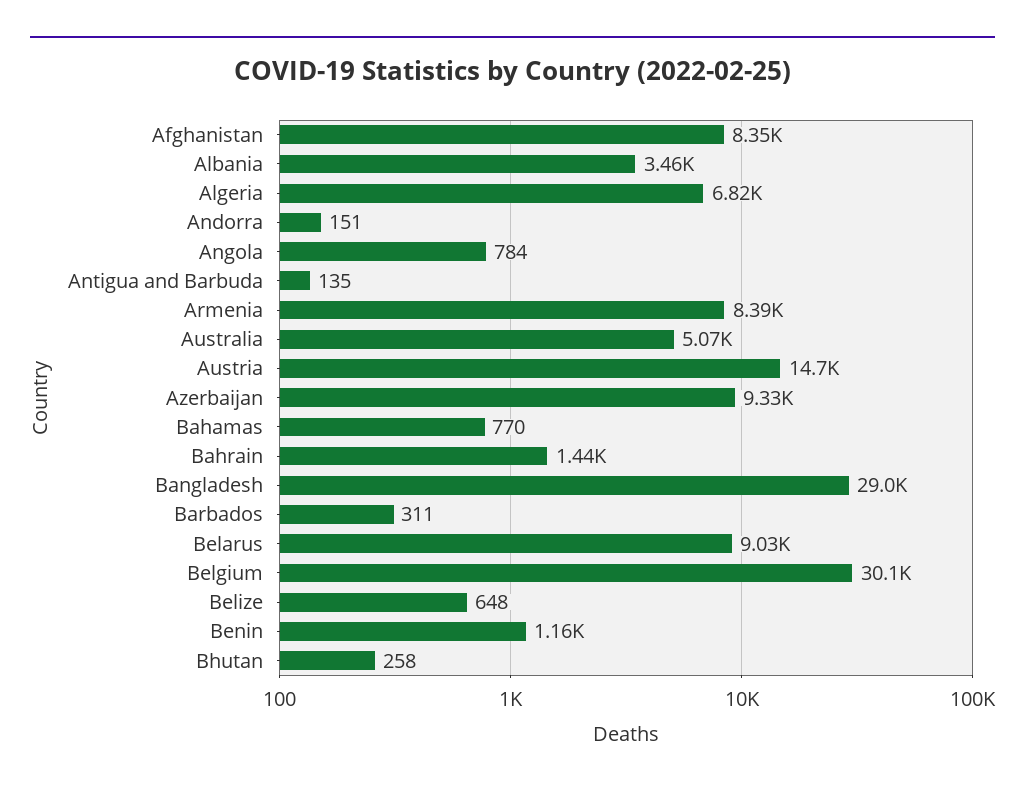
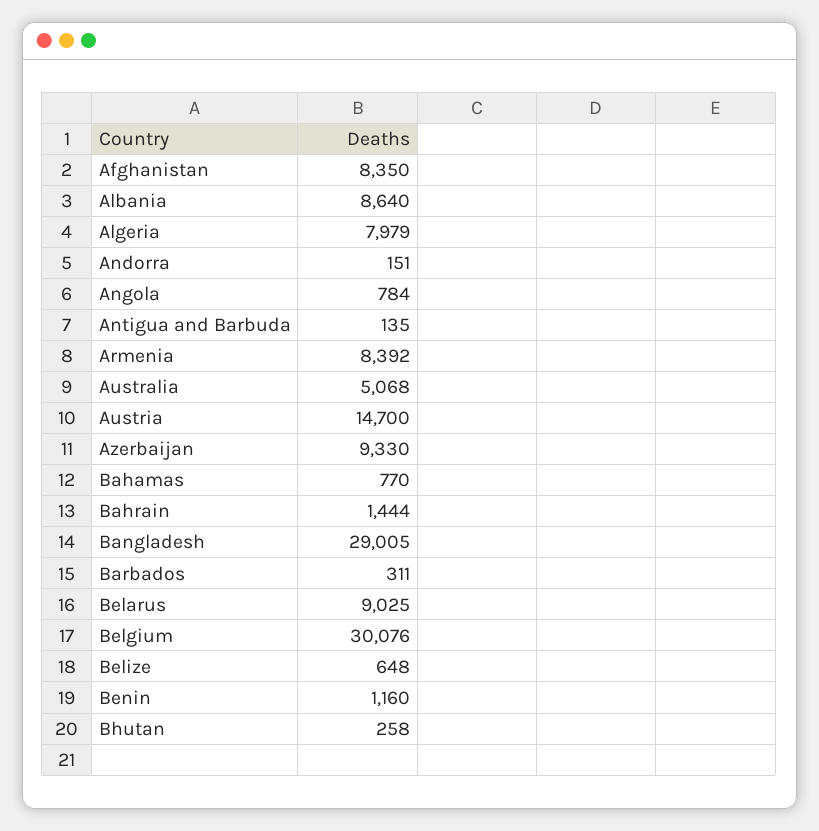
Albania: 3460 -> 8640
Algeria: 6820 -> 7979

